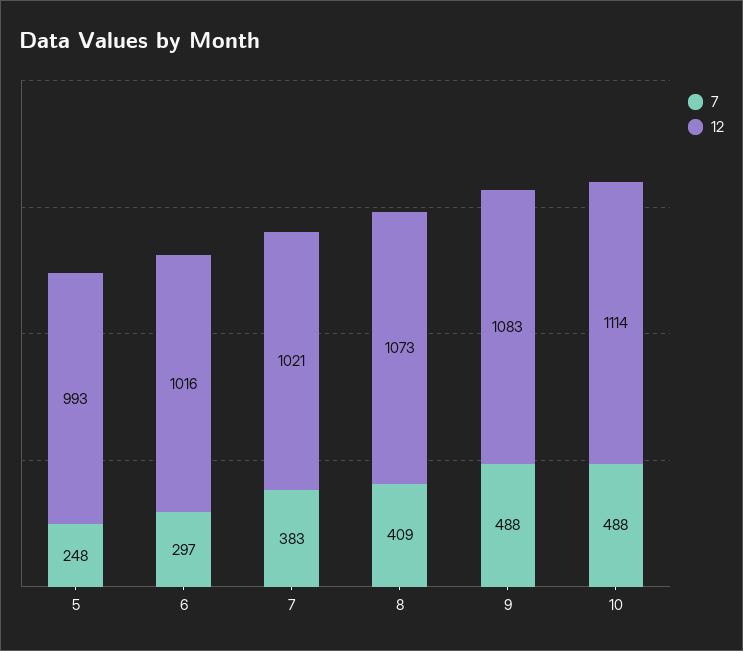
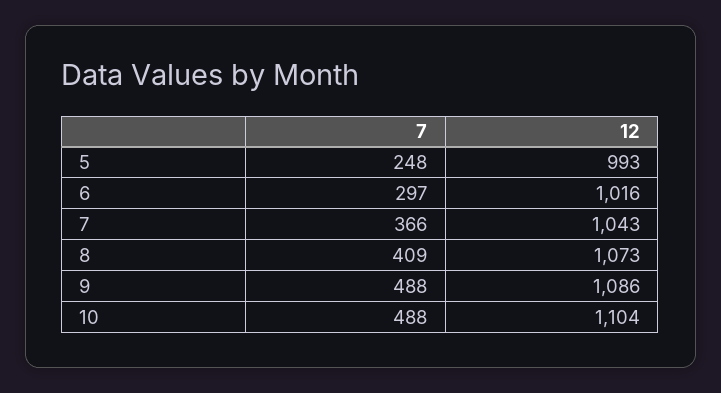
7, 7: 383 -> 366
12, 7: 1021 -> 1043
12, 9: 1083 -> 1086
12, 10: 1114 -> 1104

